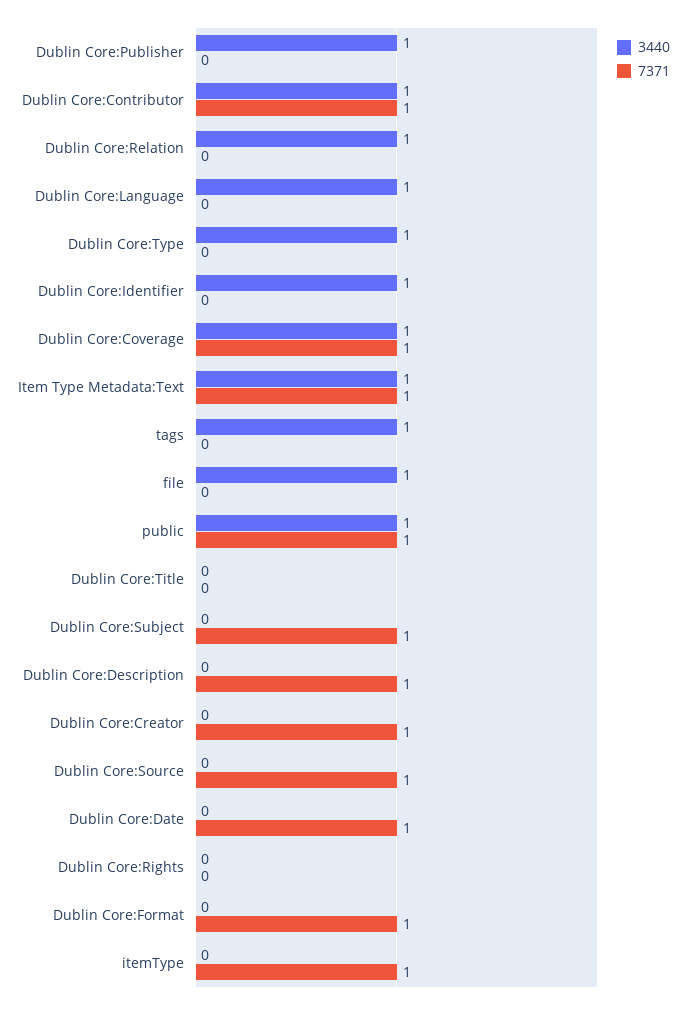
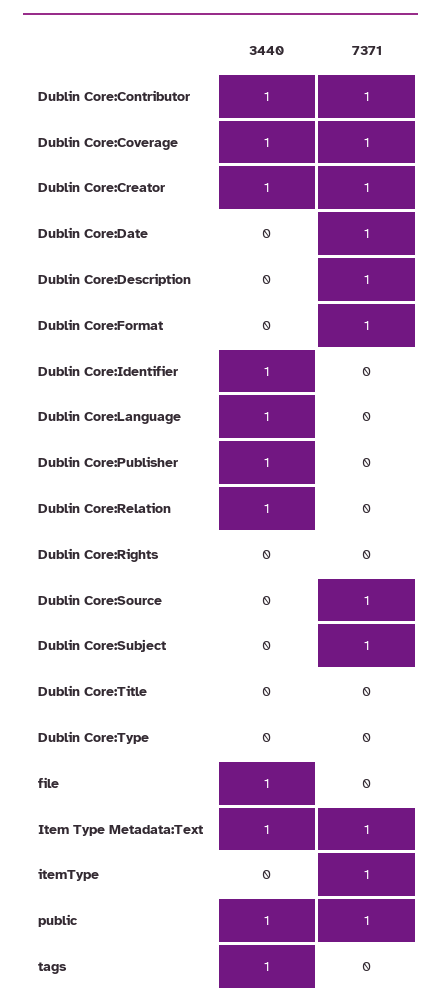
3440, Dublin Core:Type: 1 -> 0
3440, Dublin Core:Creator: 0 -> 1

